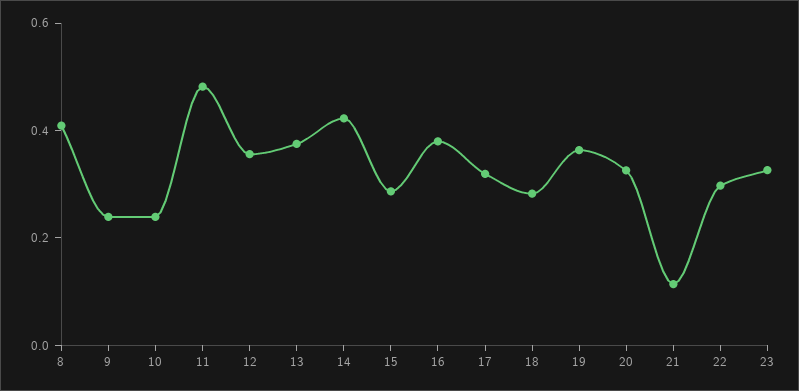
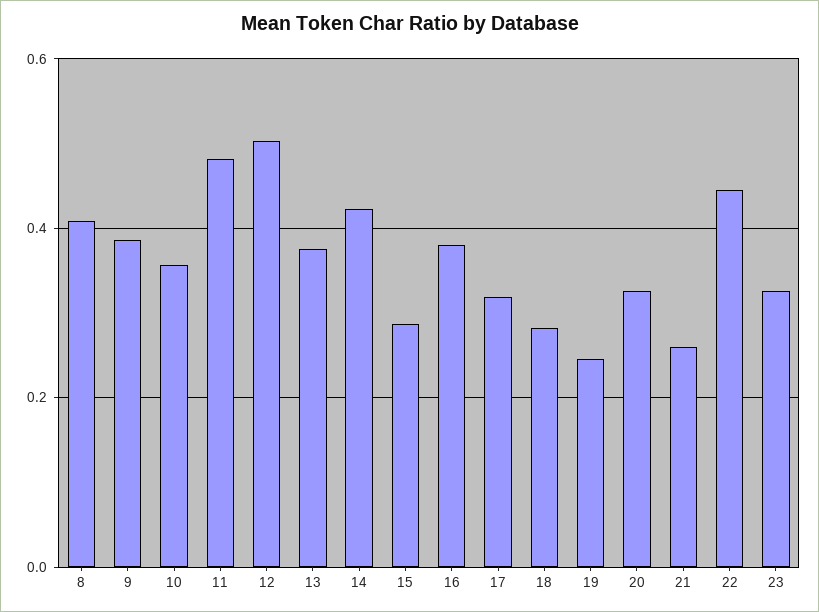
9: 0.25 -> 0.38
10: 0.25 -> 0.36
12: 0.35 -> 0.5
19: 0.35 -> 0.24
21: 0.1 -> 0.26
22: 0.3 -> 0.44

